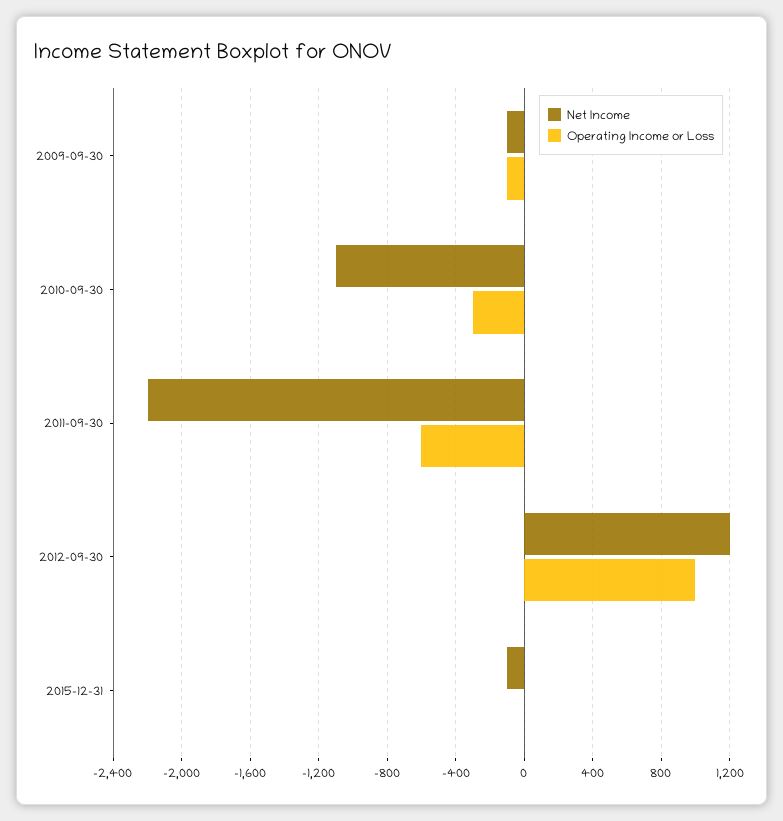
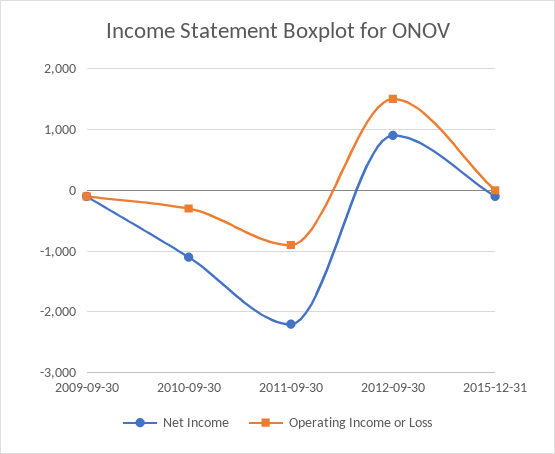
Operating Income or Loss, 2011-09-30: -600 -> -900
Net Income, 2012-09-30: 1200 -> 900
Operating Income or Loss, 2012-09-30: 1000 -> 1500

